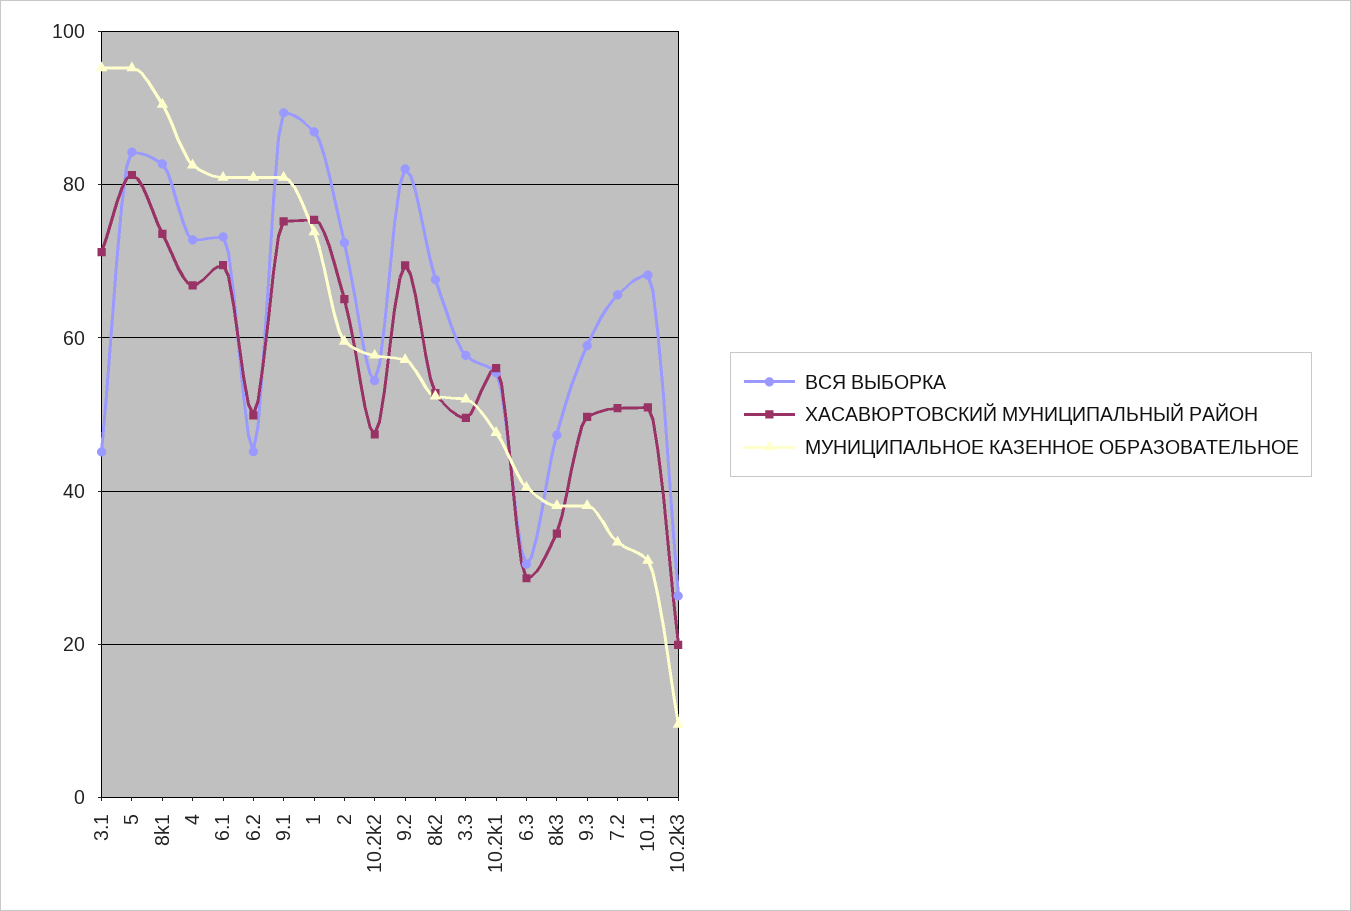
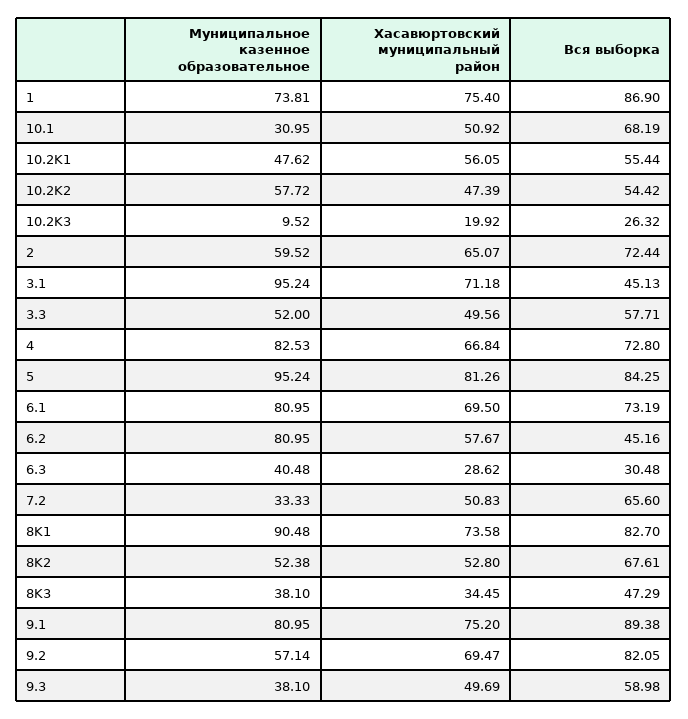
ХАСАВЮРТОВСКИЙ МУНИЦИПАЛЬНЫЙ РАЙОН, 6.2: 50 -> 57.67

